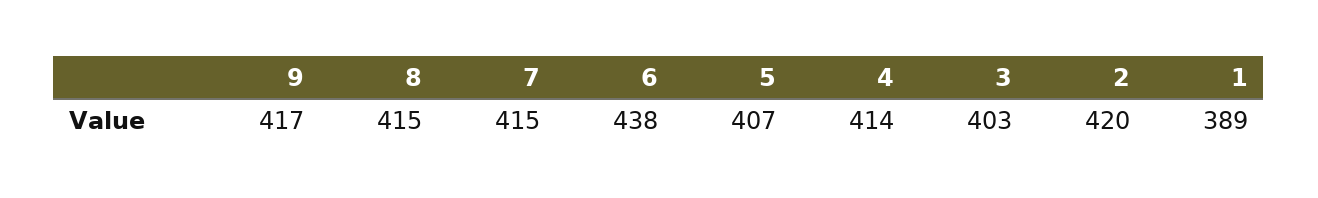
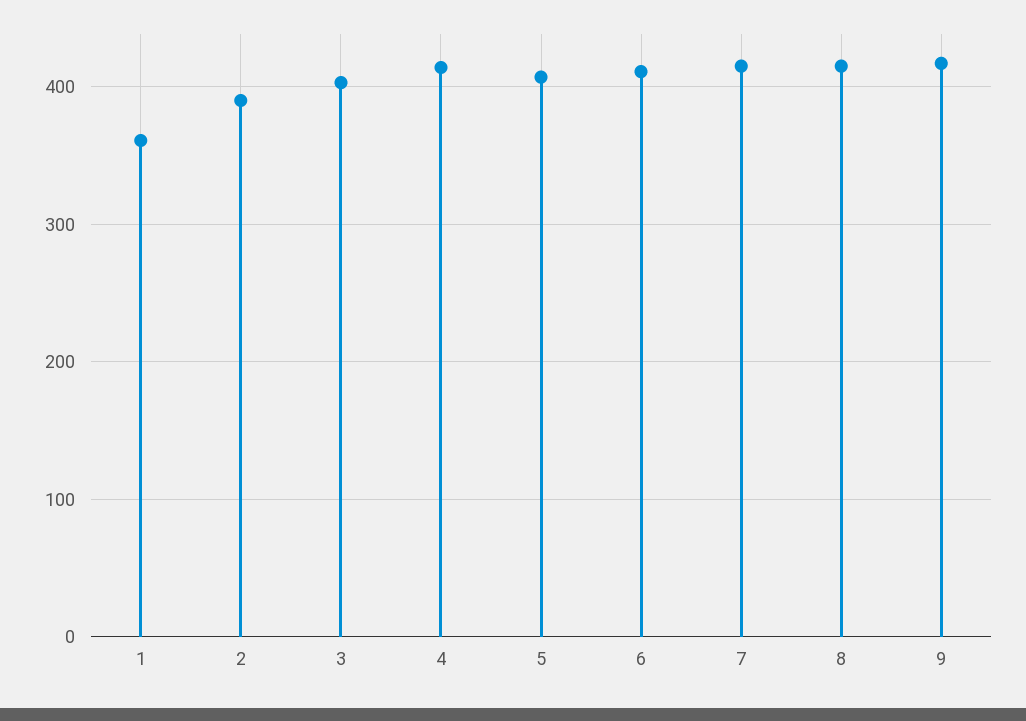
6: 438 -> 410
2: 420 -> 390
1: 389 -> 360

